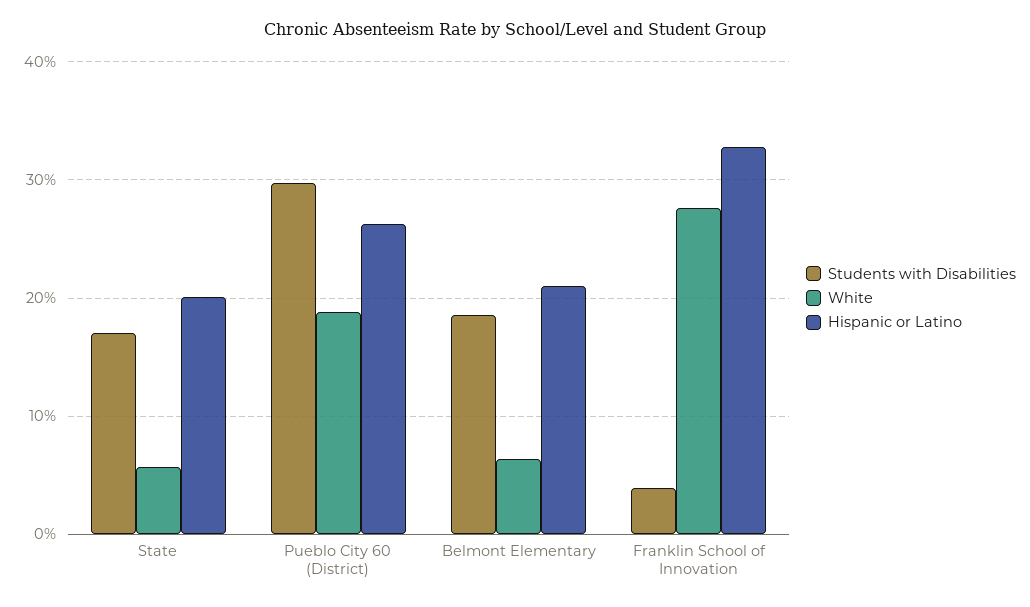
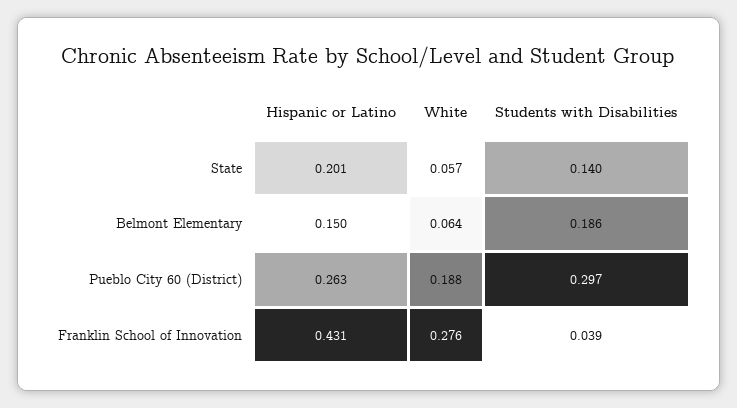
Students with Disabilities, State: 0.17 -> 0.14
Hispanic or Latino, Belmont Elementary: 0.21 -> 0.15
Hispanic or Latino, Franklin School of Innovation: 0.33 -> 0.431

